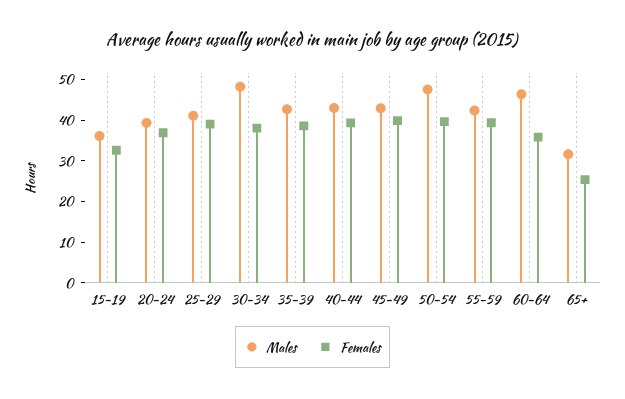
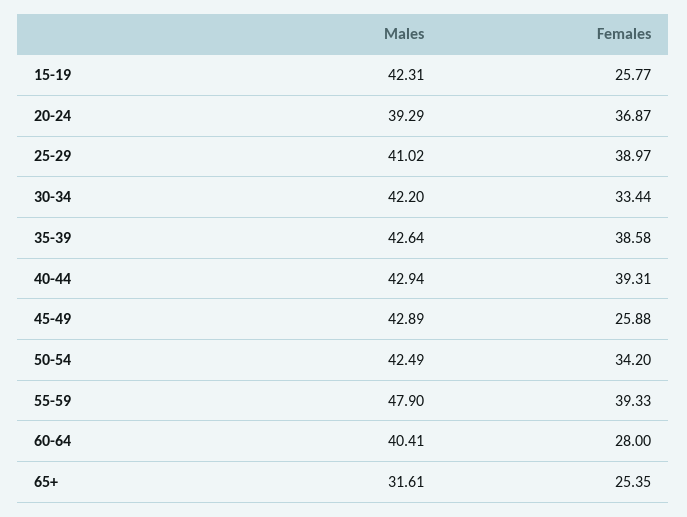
Males, 15-19: 36 -> 42.31
Females, 15-19: 32 -> 25.77
Males, 30-34: 48 -> 42.2
Females, 30-34: 38 -> 33.44
Females, 45-49: 40 -> 25.88
Males, 50-54: 48 -> 42.49
Females, 50-54: 40 -> 34.2
Males, 55-59: 42 -> 47.9
Males, 60-64: 46 -> 40.41
Females, 60-64: 36 -> 28

